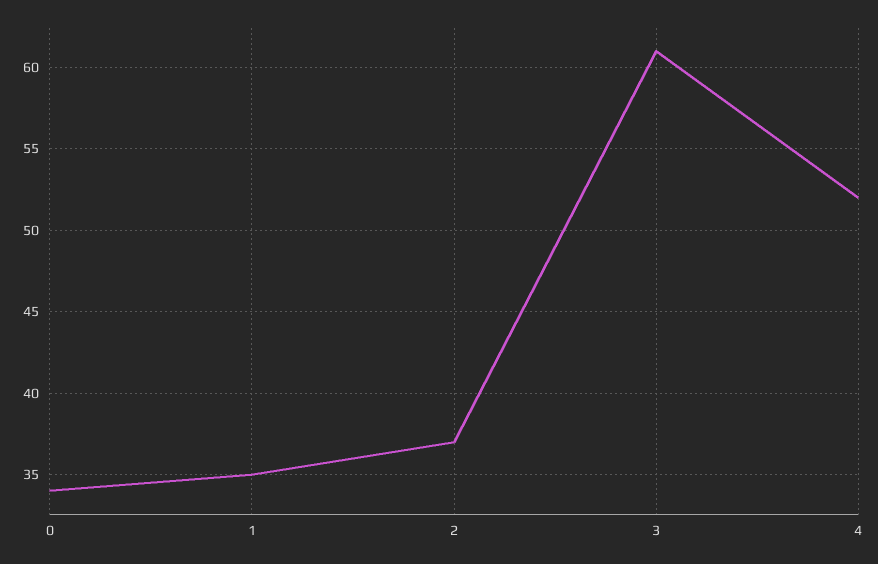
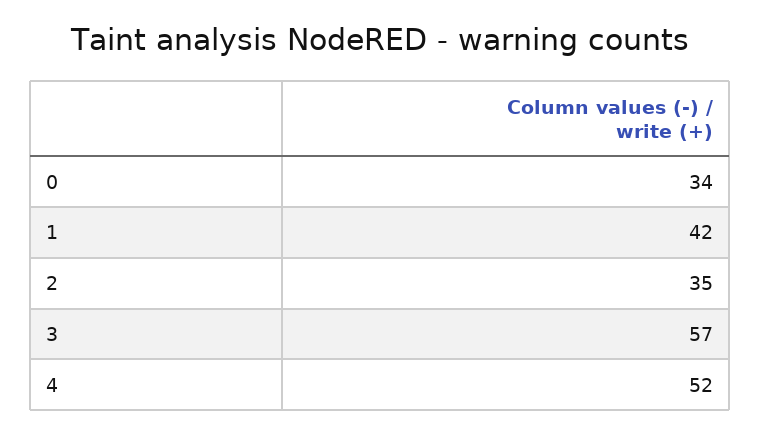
1: 35 -> 42
2: 37 -> 35
3: 61 -> 57

